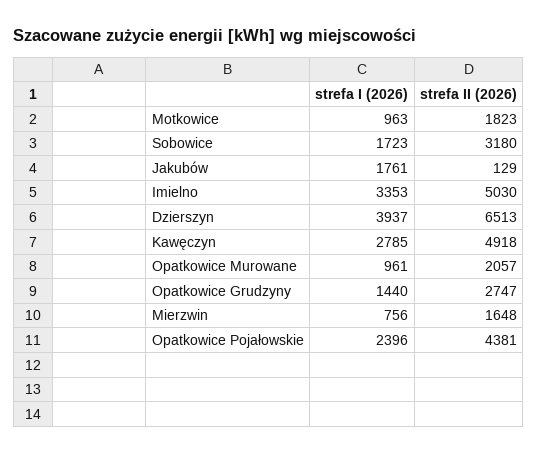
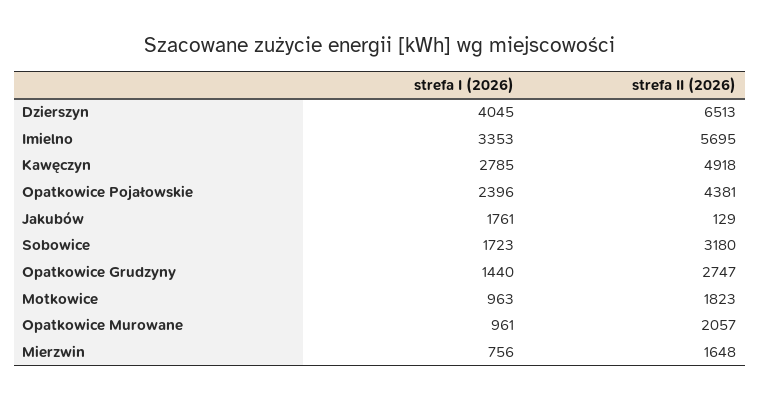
strefa II (2026), Imielno: 5030 -> 5695
strefa I (2026), Dzierszyn: 3937 -> 4045

